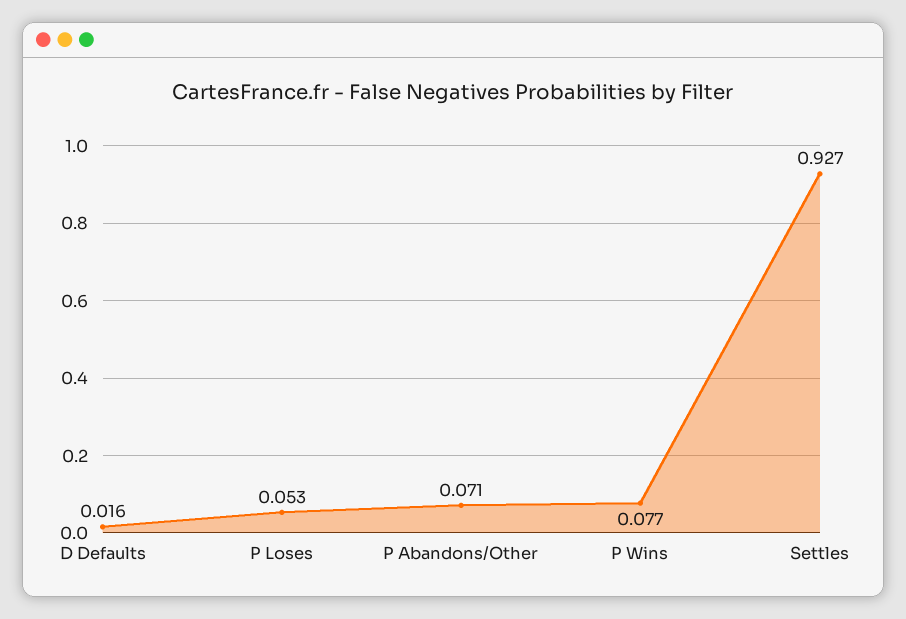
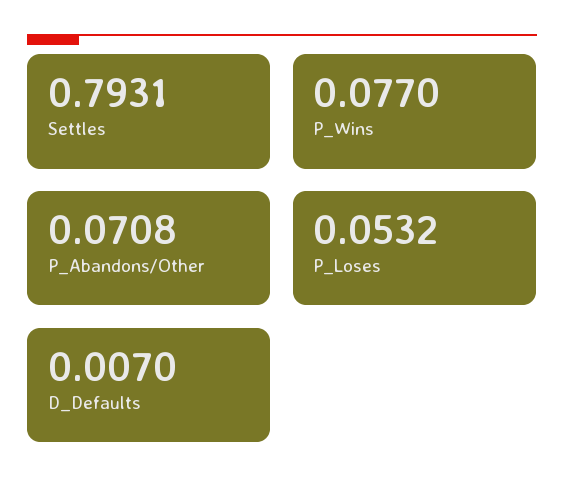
D Defaults: 0.016 -> 0.007
Settles: 0.927 -> 0.7931

